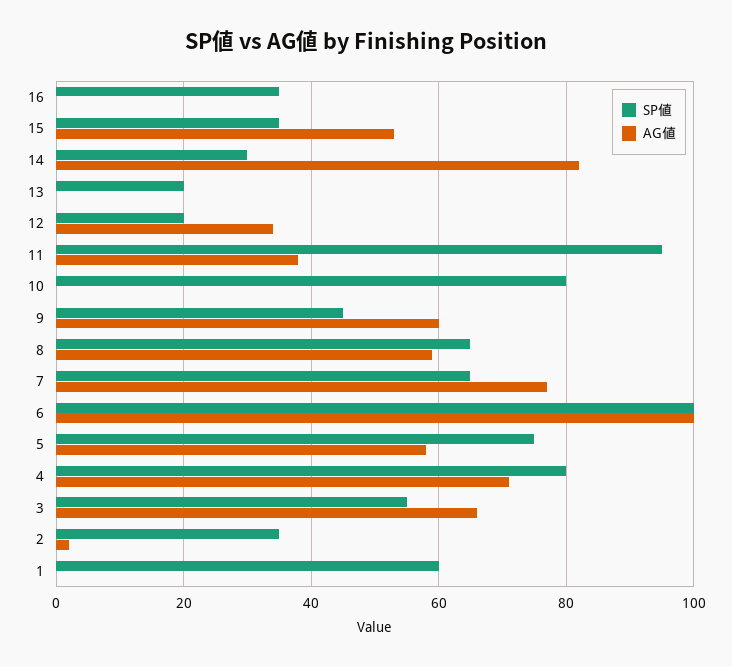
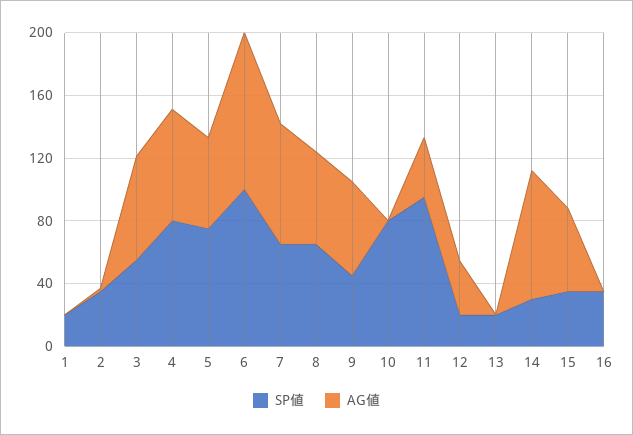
SP値, 1: 60 -> 20

